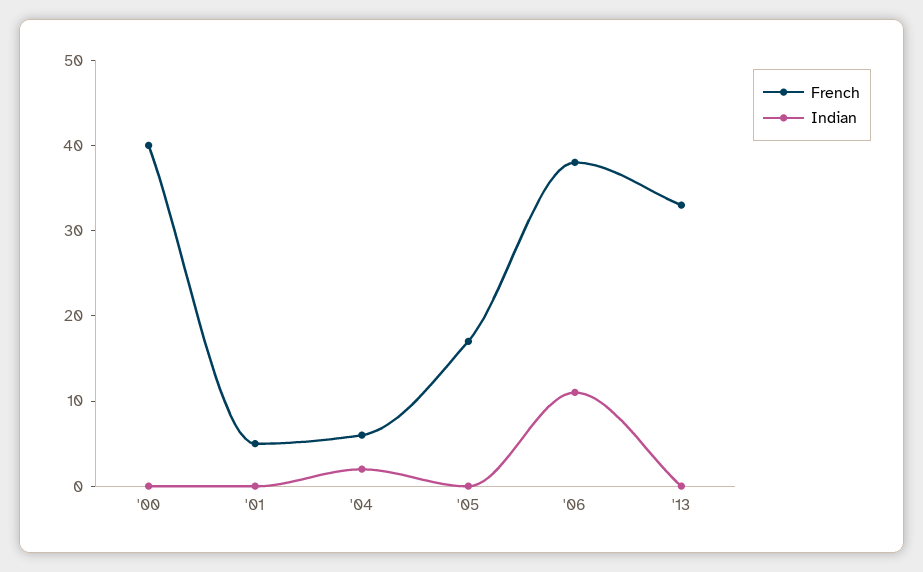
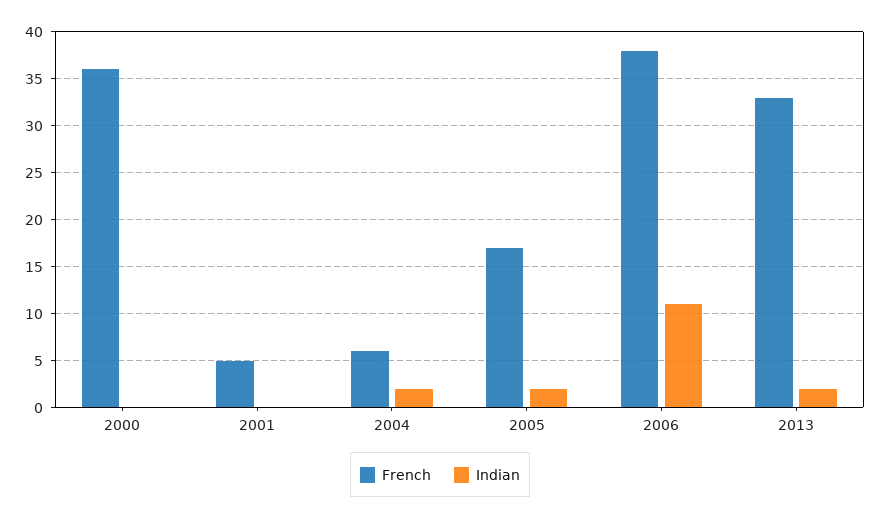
French, '00: 40 -> 36
Indian, '05: 0 -> 2
Indian, '13: 0 -> 2

